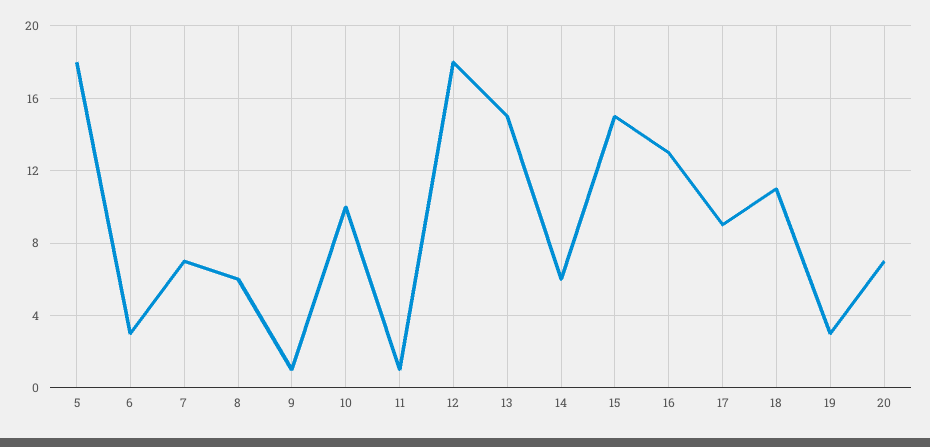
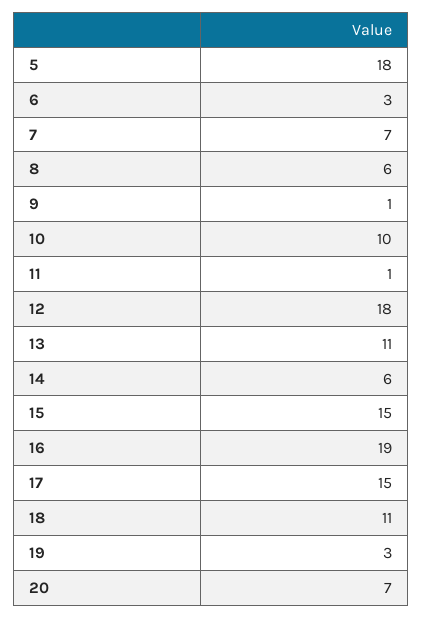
13: 15 -> 11
16: 13 -> 19
17: 9 -> 15

